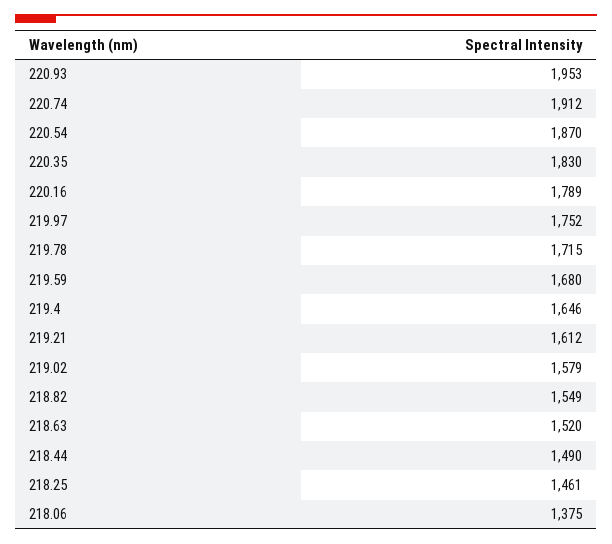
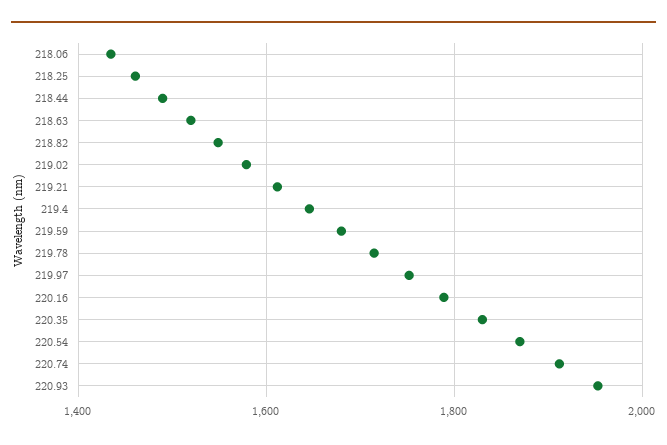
218.06: 1375 -> 1440

